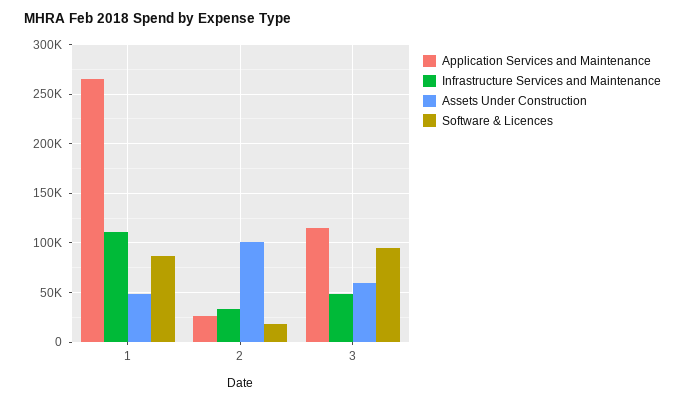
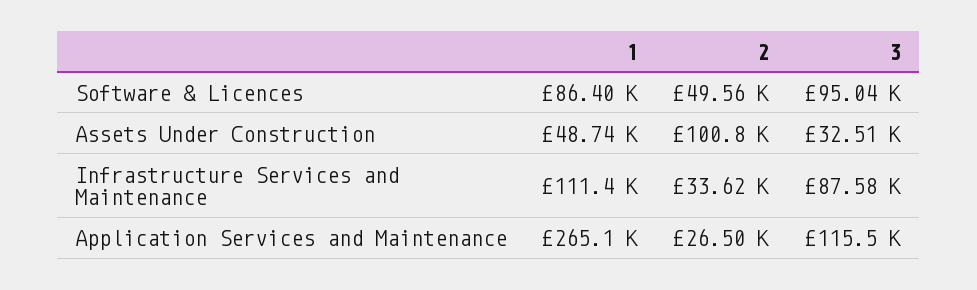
Software & Licences, 2: 20000 -> 49560
Infrastructure Services and Maintenance, 3: 50000 -> 87580
Assets Under Construction, 3: 60000 -> 32510

